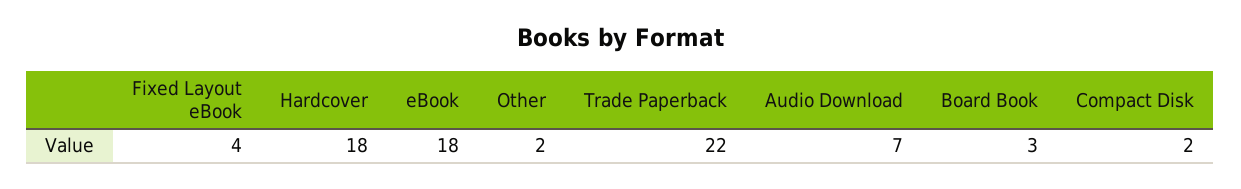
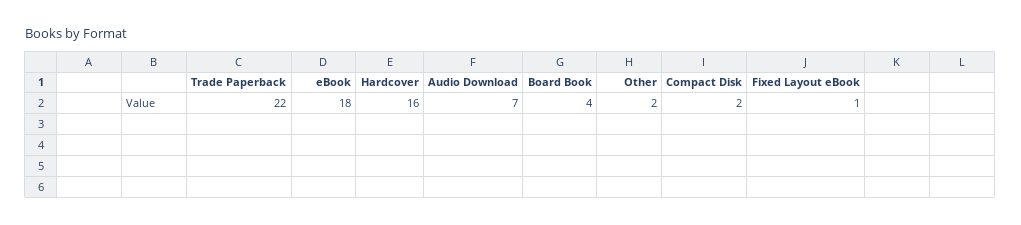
Fixed Layout eBook: 4 -> 1
Hardcover: 18 -> 16
Board Book: 3 -> 4

